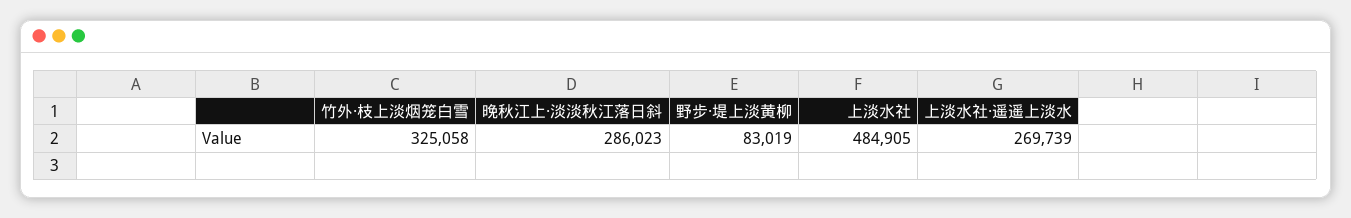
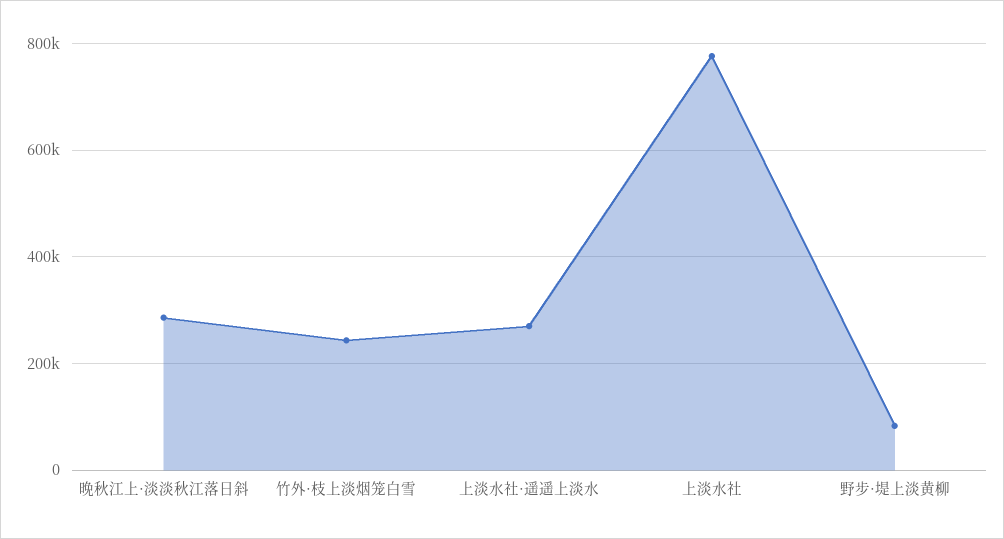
竹外·枝上淡烟笼白雪: 325058 -> 240000
上淡水社: 484905 -> 780000

